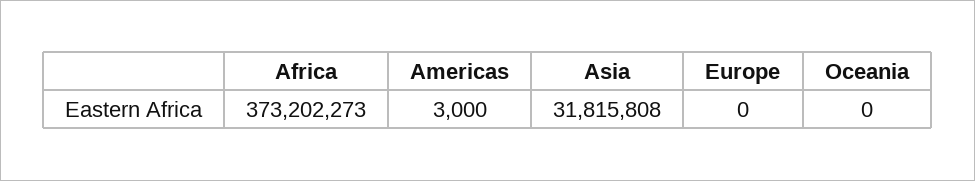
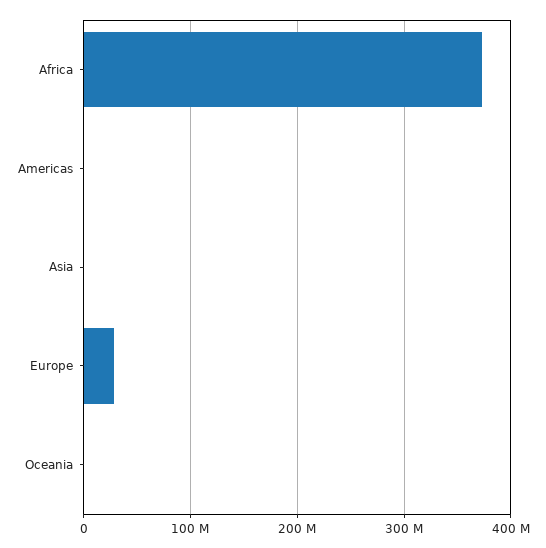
Asia: 31815808 -> 0
Europe: 0 -> 30000000

